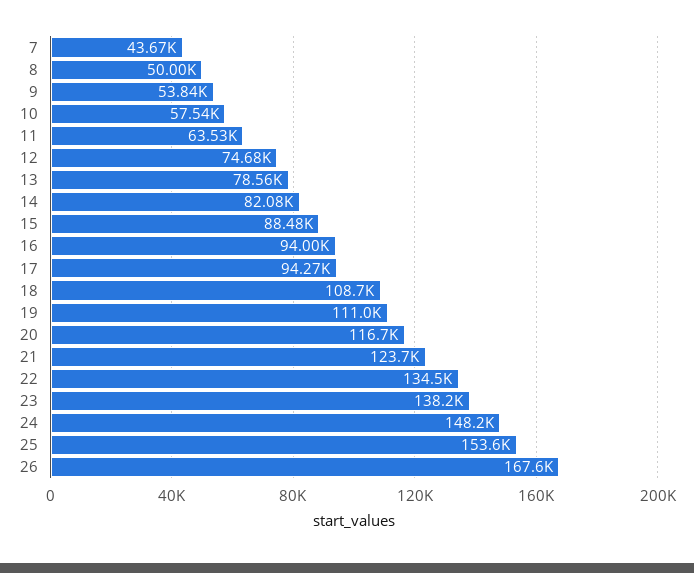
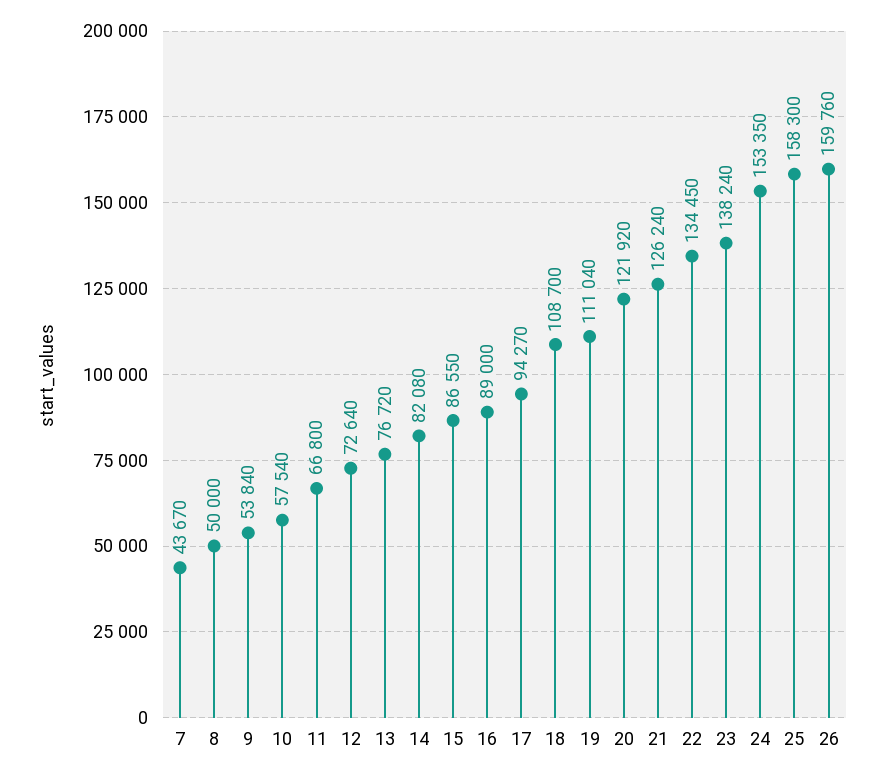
11: 63530 -> 66800
12: 74680 -> 72640
13: 78560 -> 76720
15: 88480 -> 86550
16: 94000 -> 89000
20: 116700 -> 121920
21: 123700 -> 126240
24: 148200 -> 153350
25: 153600 -> 158300
26: 167600 -> 159760

